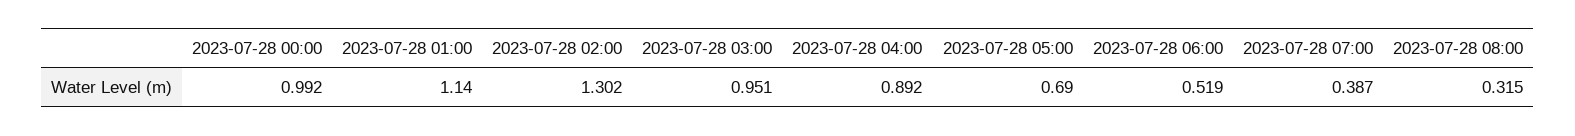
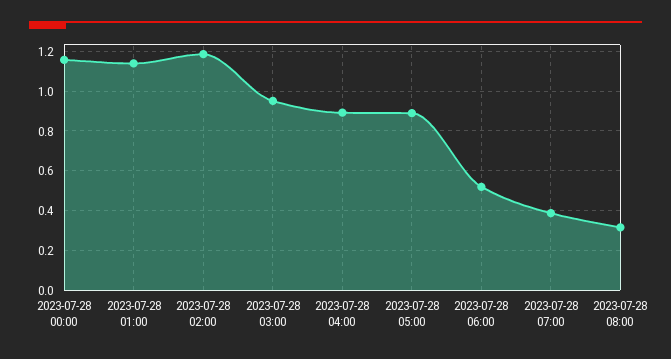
2023-07-28 00:00: 0.992 -> 1.15
2023-07-28 02:00: 1.302 -> 1.2
2023-07-28 05:00: 0.69 -> 0.9

